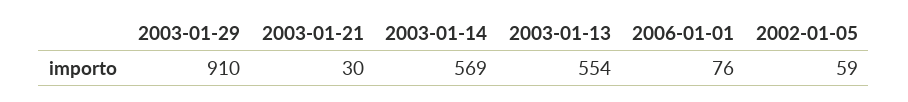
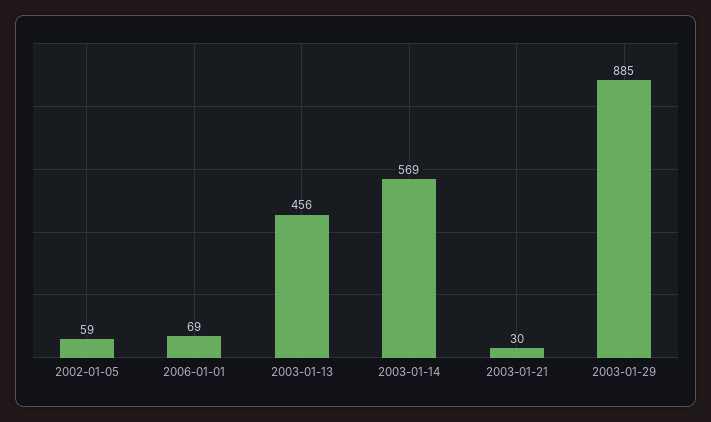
2003-01-29: 910 -> 885
2003-01-13: 554 -> 456
2006-01-01: 76 -> 69

